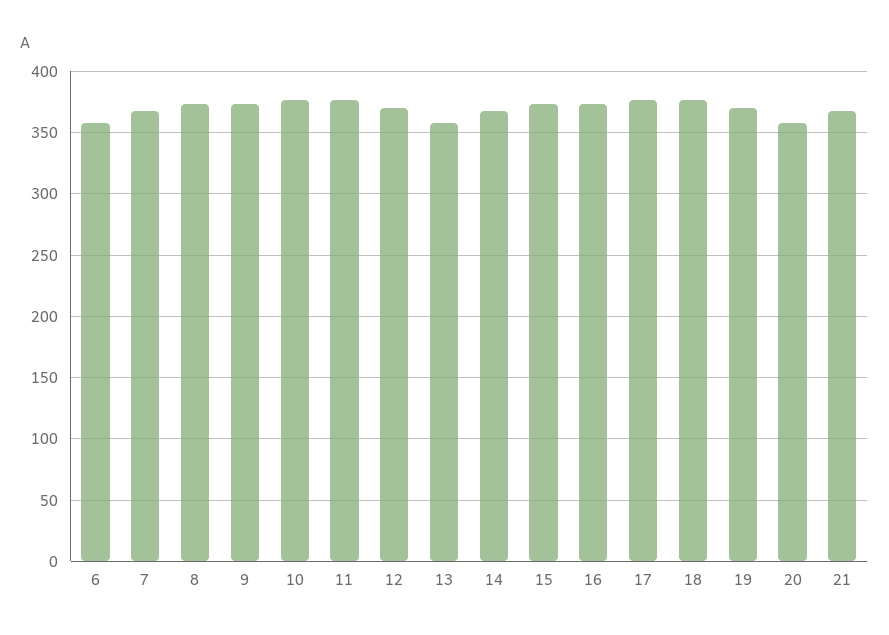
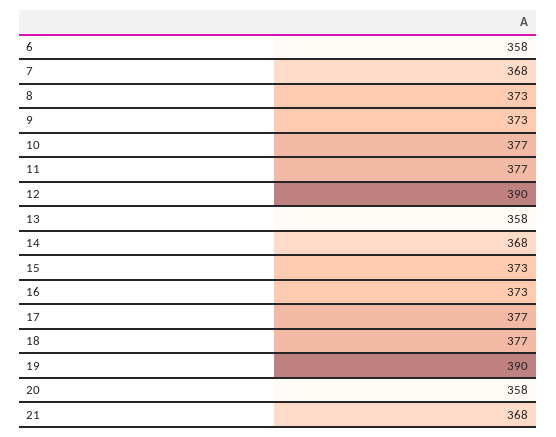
12: 370 -> 390
19: 370 -> 390

